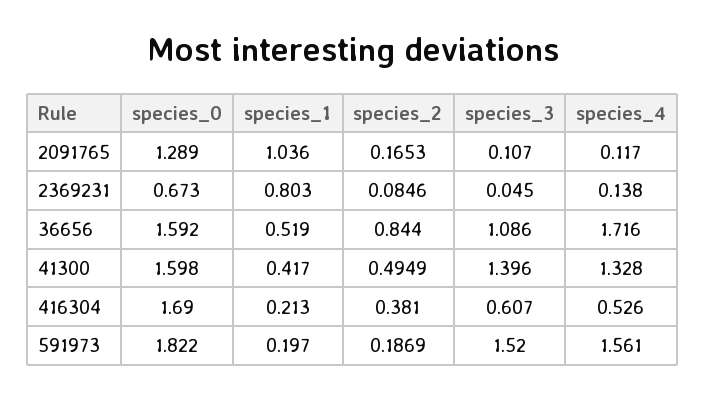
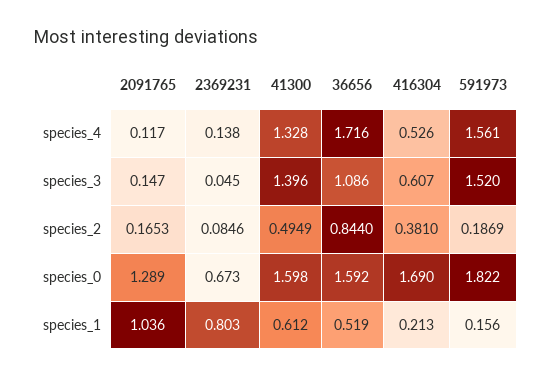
species_3, 2091765: 0.107 -> 0.147
species_1, 41300: 0.417 -> 0.612
species_1, 591973: 0.197 -> 0.156

